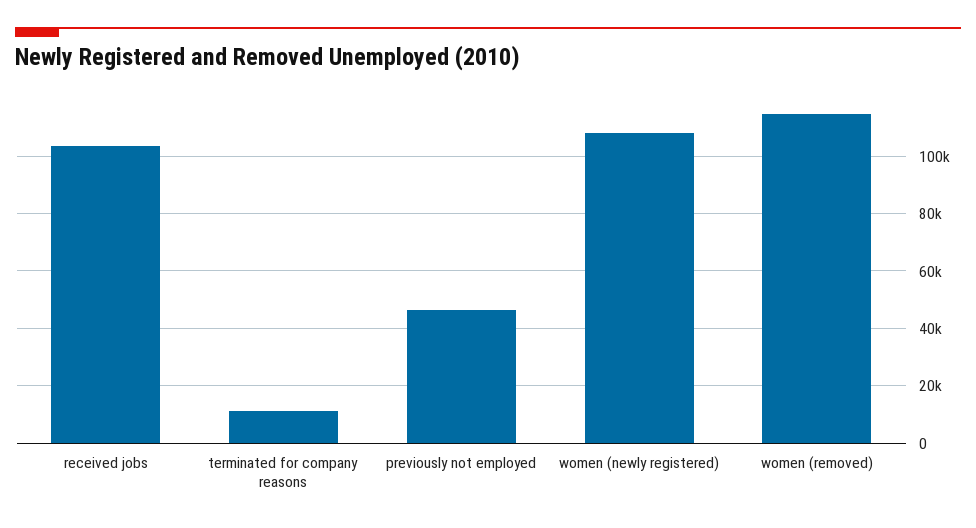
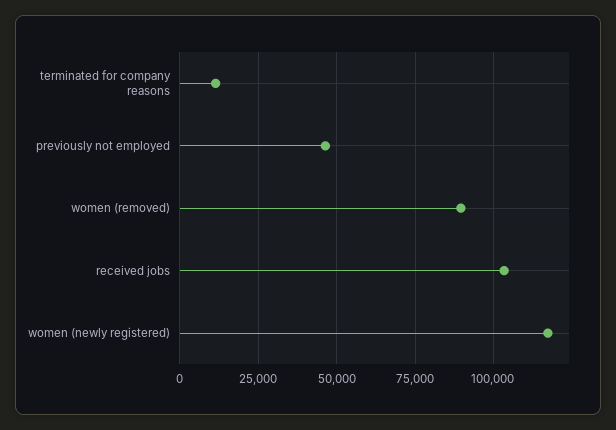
women (newly registered): 107500 -> 117500
women (removed): 115000 -> 90000

